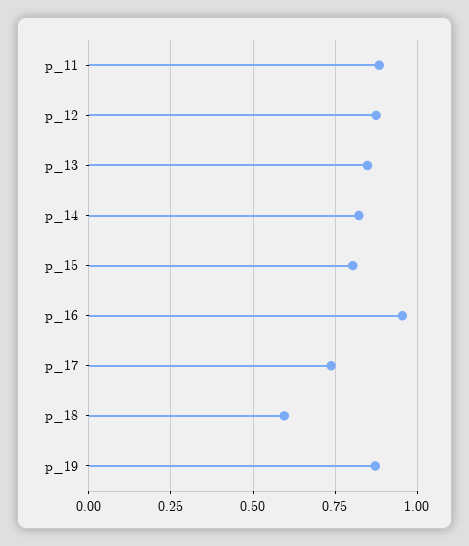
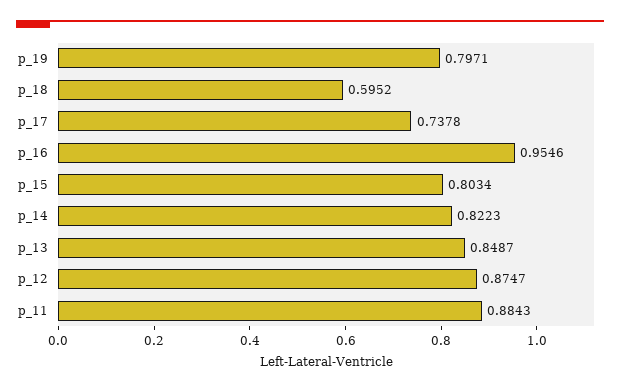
p_19: 0.875 -> 0.7971

